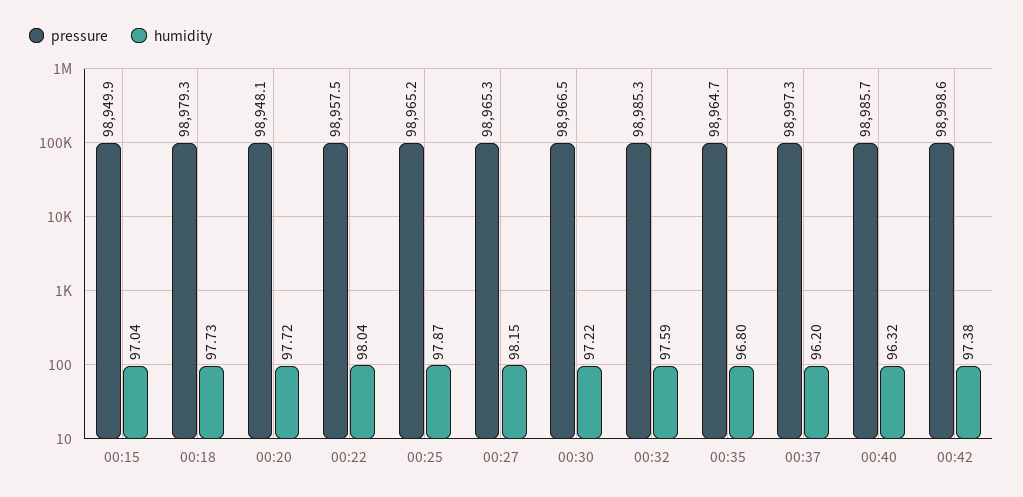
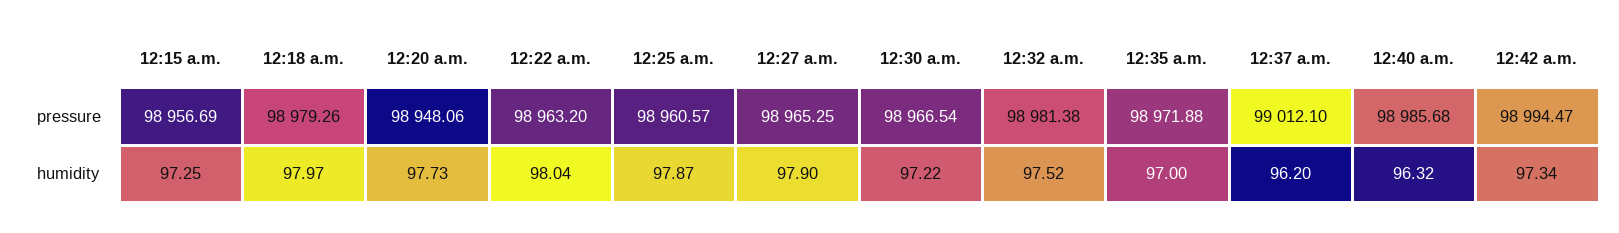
pressure, 00:15: 98949.9 -> 98956.69
humidity, 00:15: 97.04 -> 97.25
humidity, 00:18: 97.73 -> 97.97
humidity, 00:20: 97.72 -> 97.73
pressure, 00:22: 98957.5 -> 98963.2
pressure, 00:25: 98965.2 -> 98960.57
humidity, 00:27: 98.15 -> 97.9
pressure, 00:32: 98985.3 -> 98981.38
humidity, 00:32: 97.59 -> 97.52
pressure, 00:35: 98964.7 -> 98971.88
humidity, 00:35: 96.8 -> 97
pressure, 00:37: 98997.3 -> 99012.1
pressure, 00:42: 98998.6 -> 98994.47
humidity, 00:42: 97.38 -> 97.34

